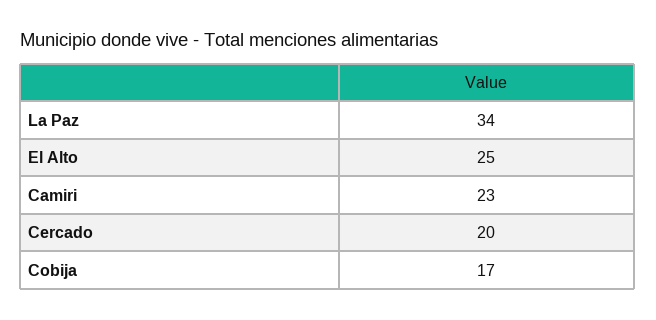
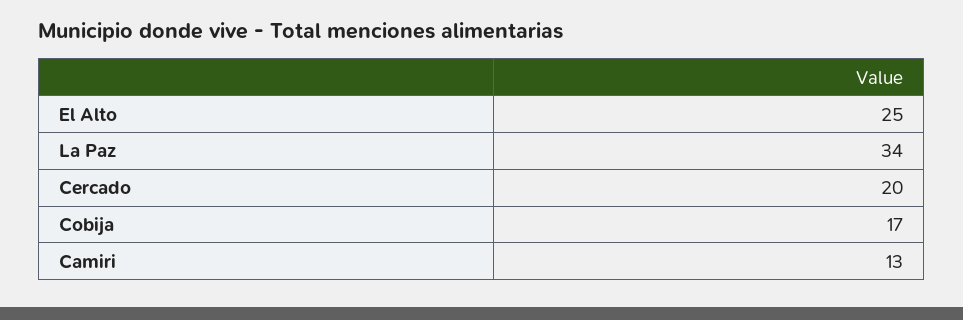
Camiri: 23 -> 13

